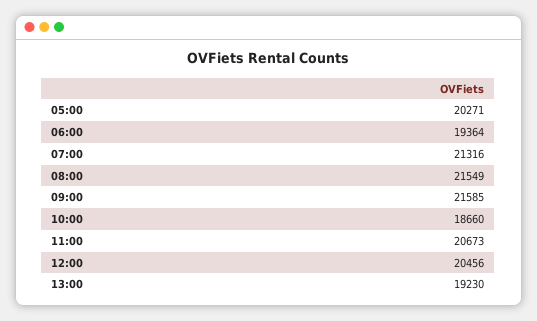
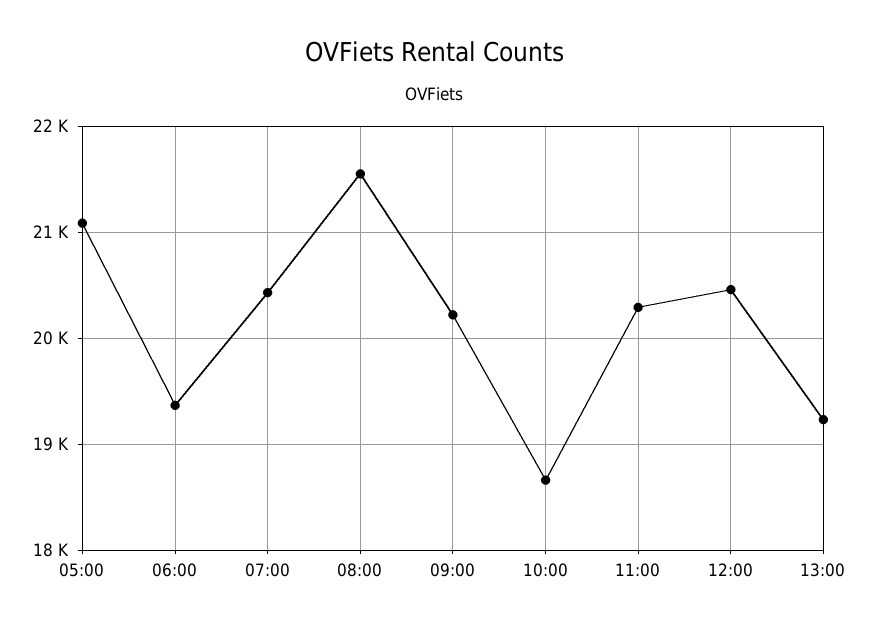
05:00: 20271 -> 21100
07:00: 21316 -> 20400
09:00: 21585 -> 20200
11:00: 20673 -> 20300

